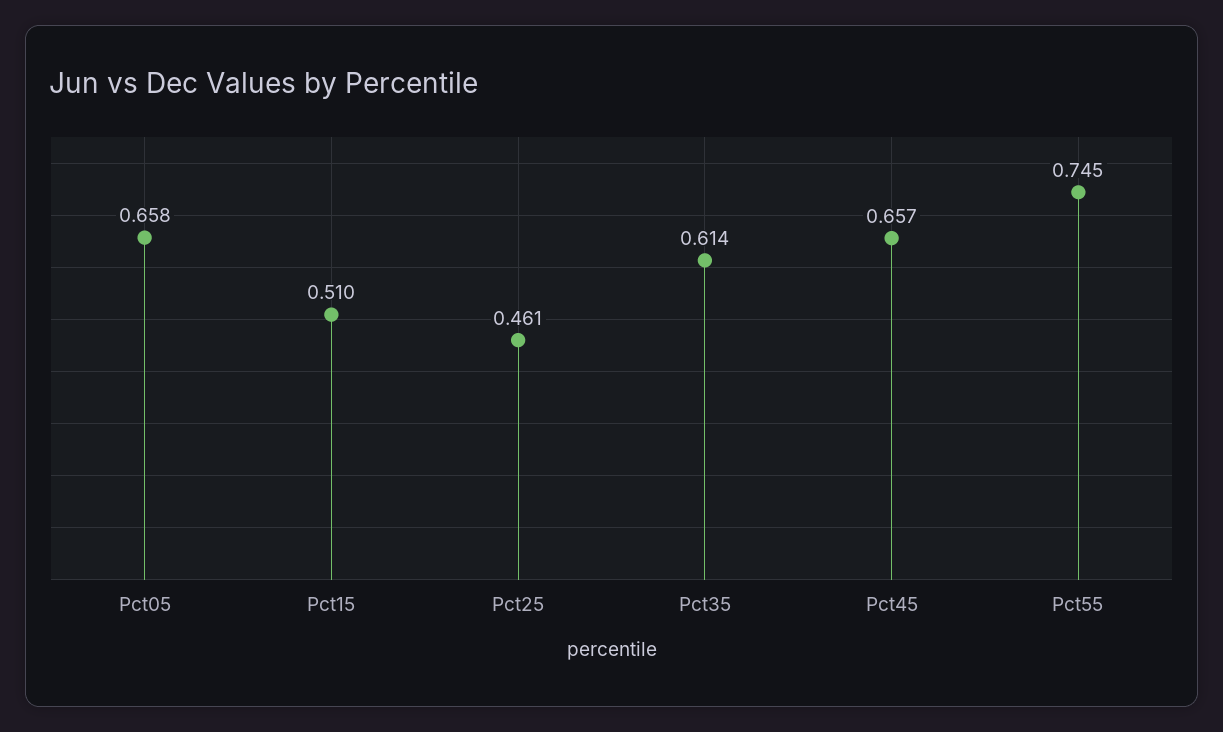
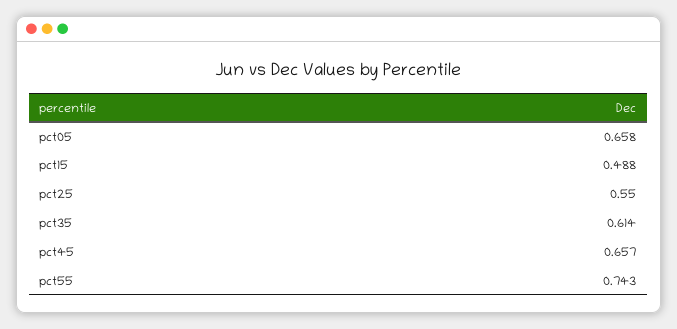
Pct15: 0.51 -> 0.488
Pct25: 0.461 -> 0.55
Pct55: 0.745 -> 0.743

